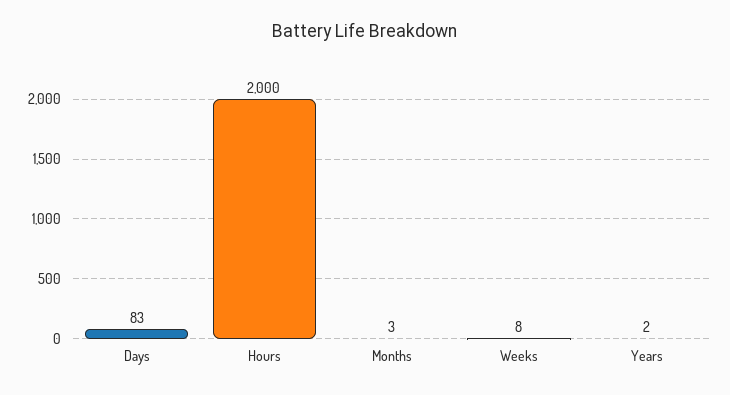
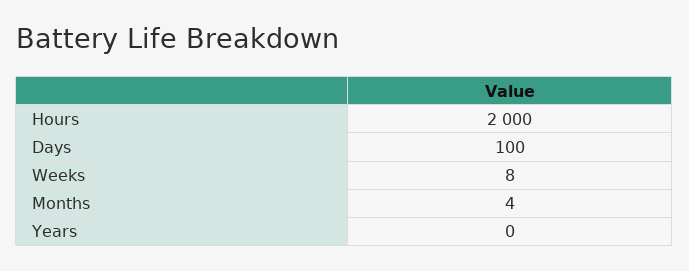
Days: 83 -> 100
Months: 3 -> 4
Years: 2 -> 0

